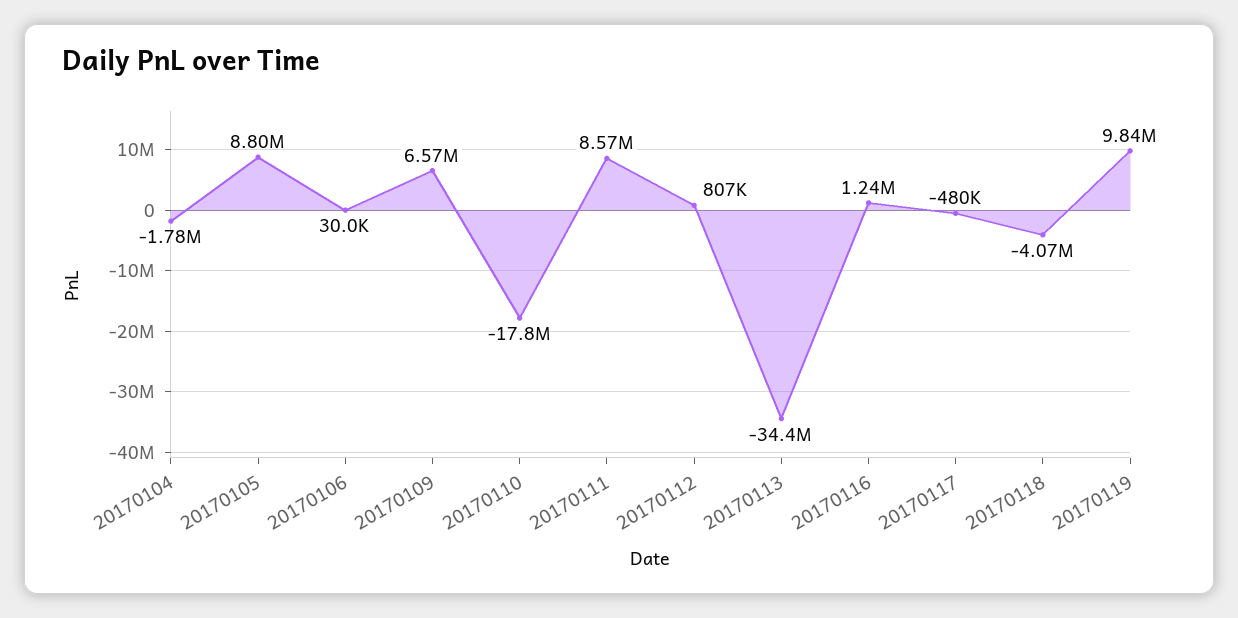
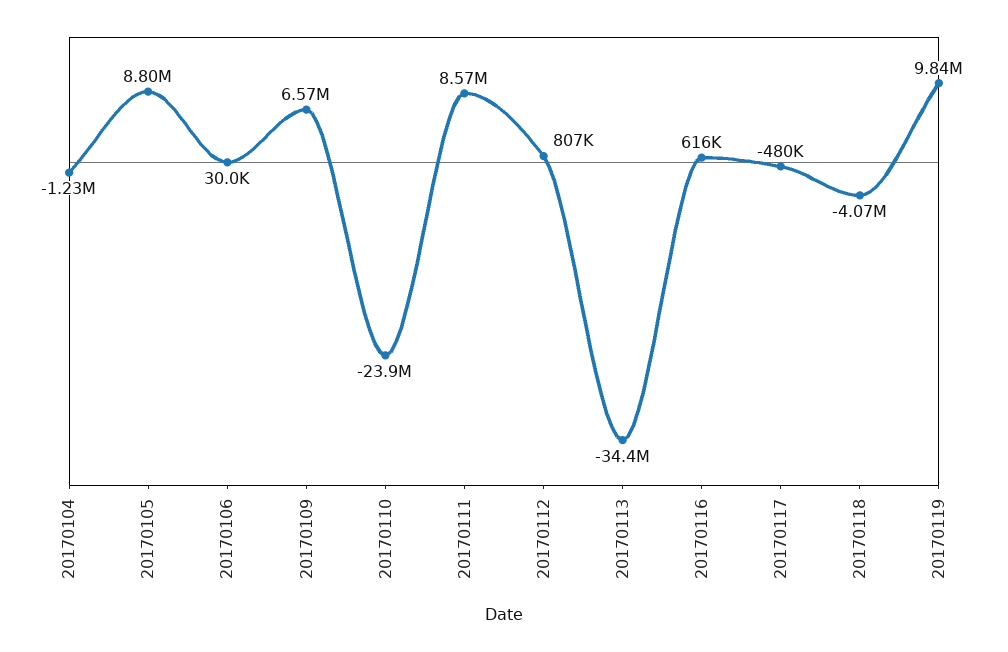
20170104: -1780000 -> -1230000
20170110: -17800000 -> -23900000
20170116: 1240000 -> 616000

